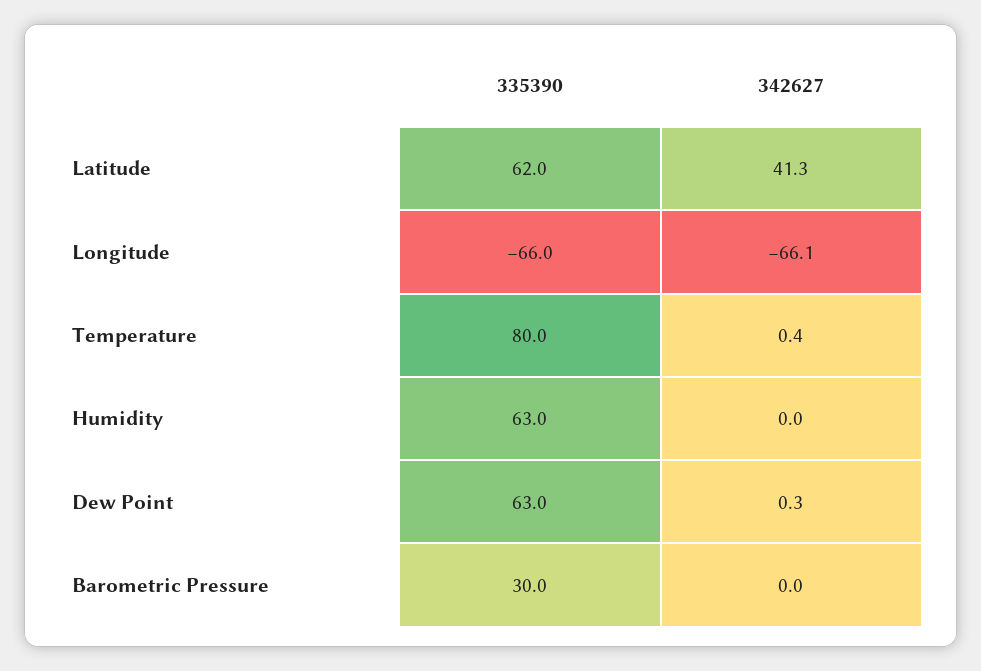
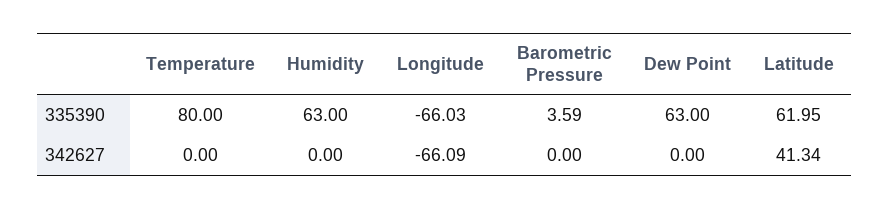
342627, Temperature: 0.4 -> 0
342627, Dew Point: 0.3 -> 0
335390, Barometric Pressure: 30 -> 3.59

